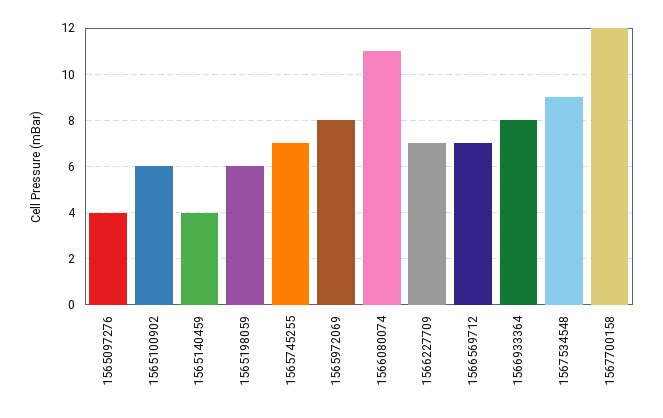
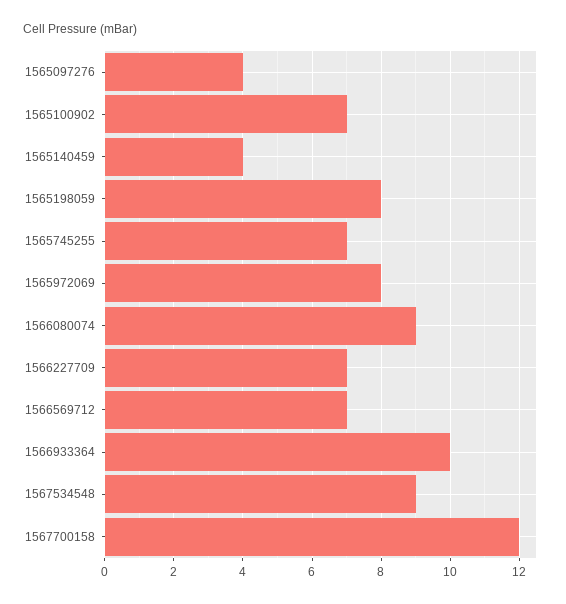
1565100902: 6 -> 7
1565198059: 6 -> 8
1566080074: 11 -> 9
1566933364: 8 -> 10

